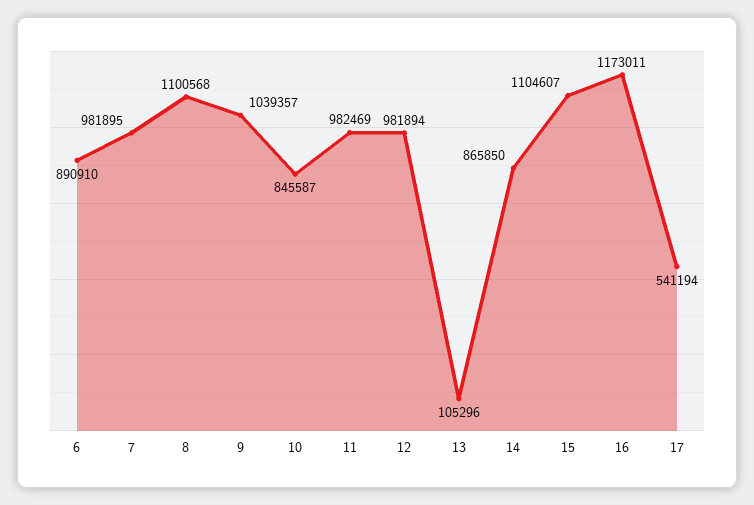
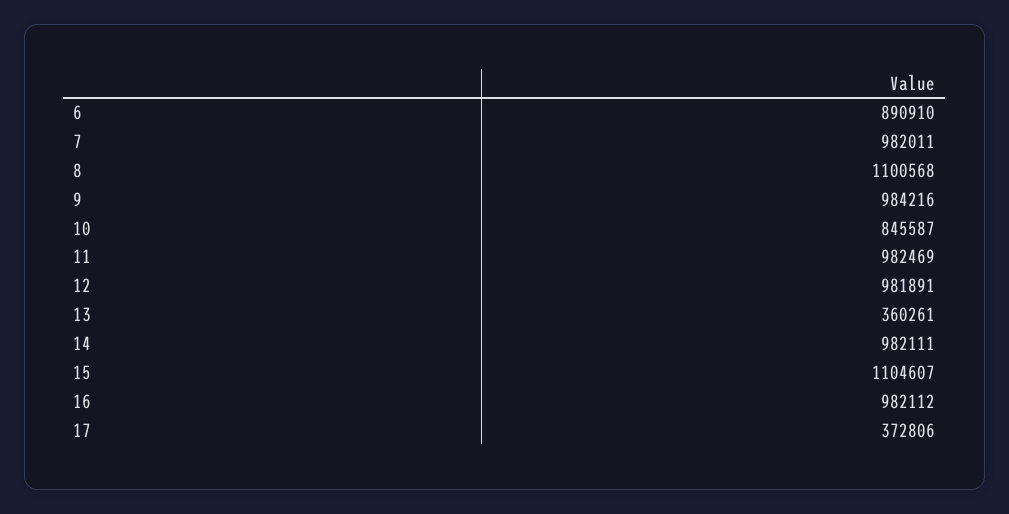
7: 981895 -> 982011
9: 1039357 -> 984216
12: 981894 -> 981891
13: 105296 -> 360261
14: 865850 -> 982111
16: 1173011 -> 982112
17: 541194 -> 372806

